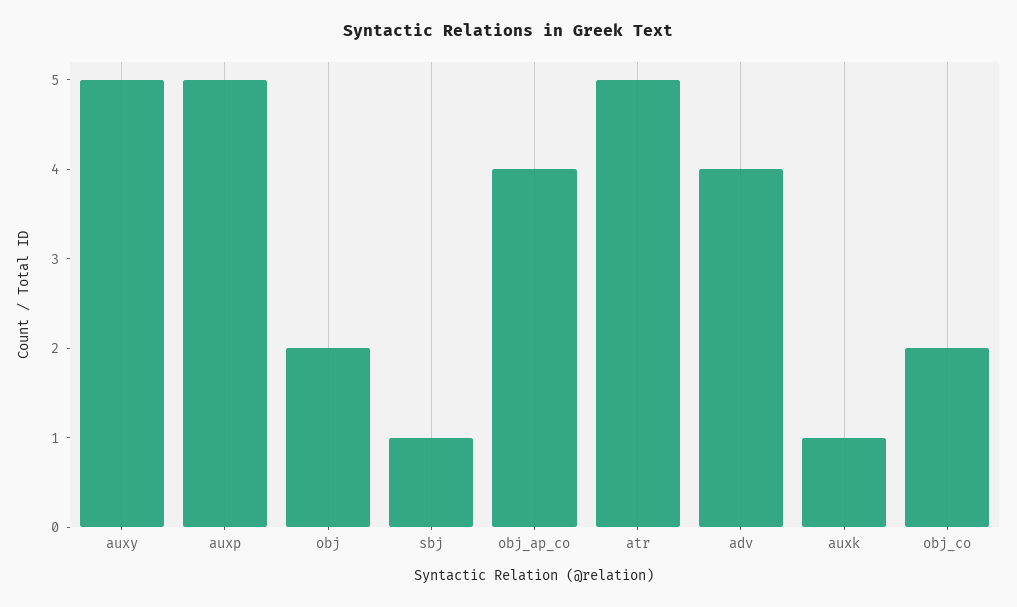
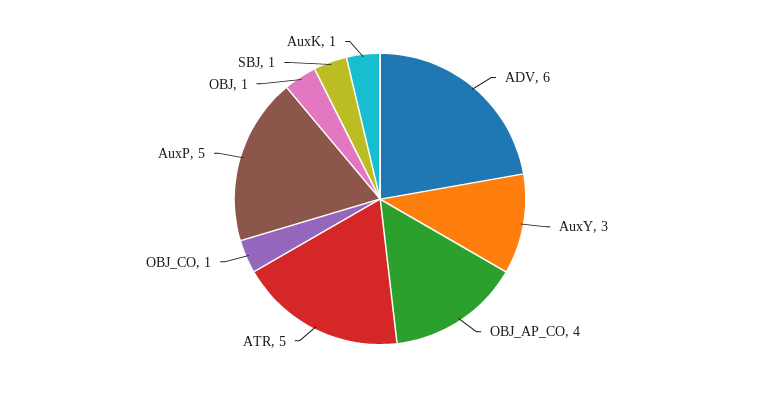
auxy: 5 -> 3
obj: 2 -> 1
adv: 4 -> 6
obj_co: 2 -> 1

